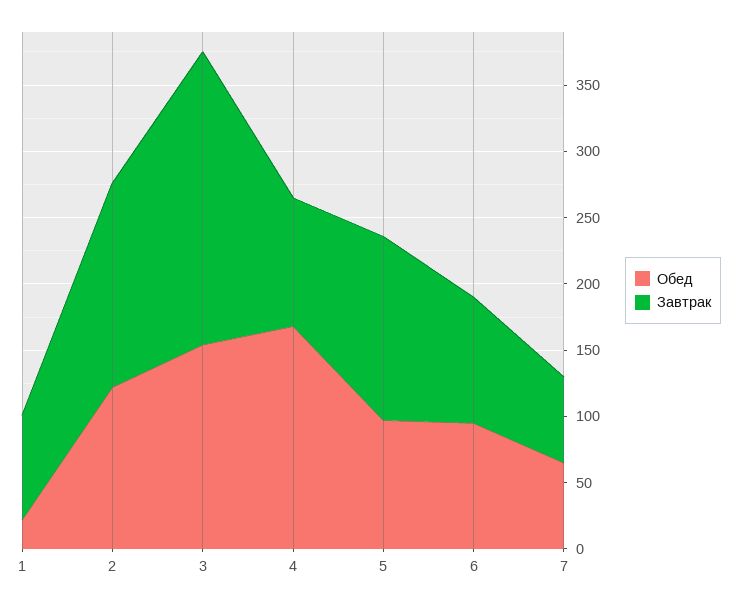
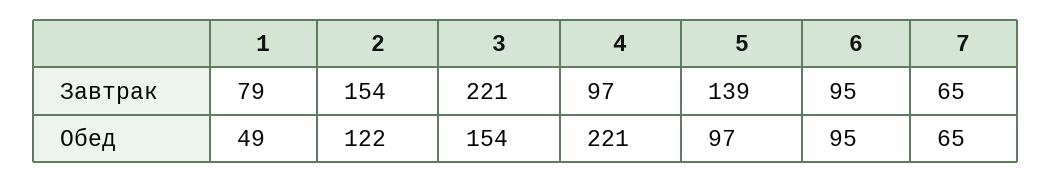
Обед, 1: 20 -> 49
Обед, 4: 170 -> 221

